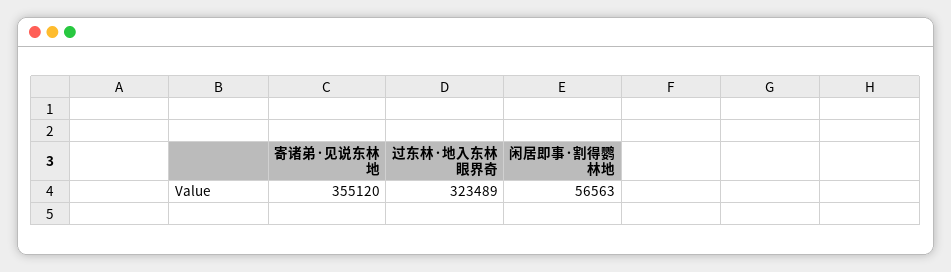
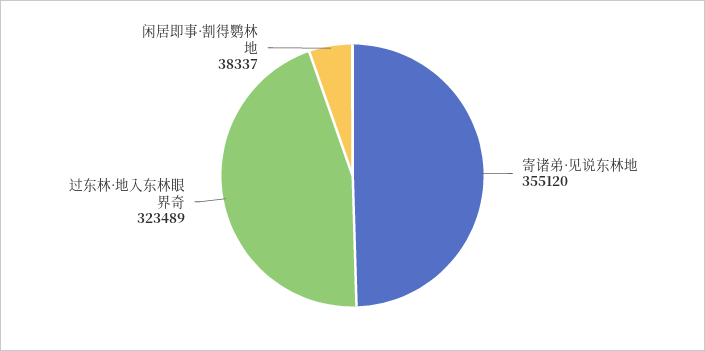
闲居即事·割得鹦林地: 56563 -> 38337

